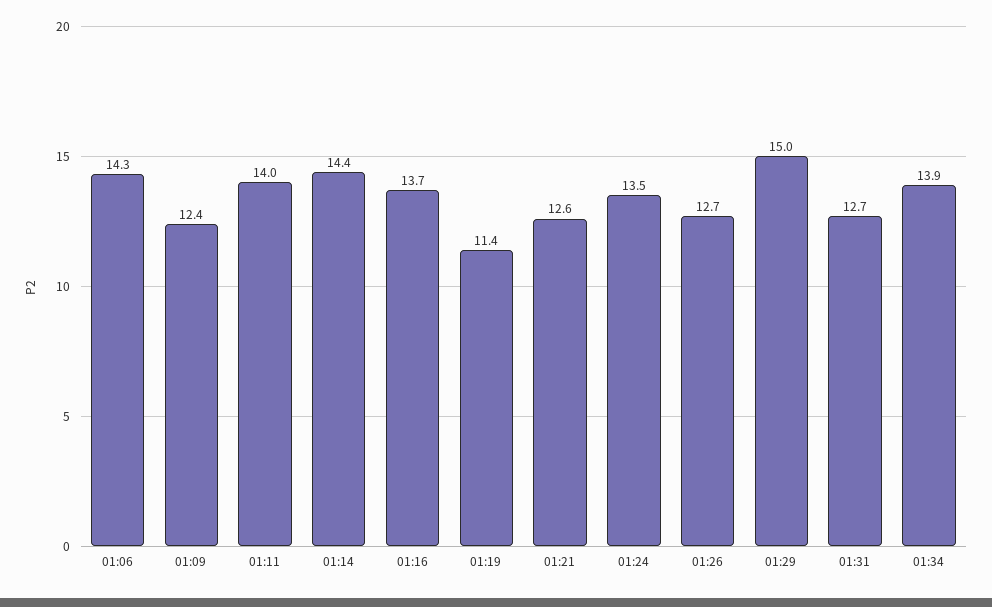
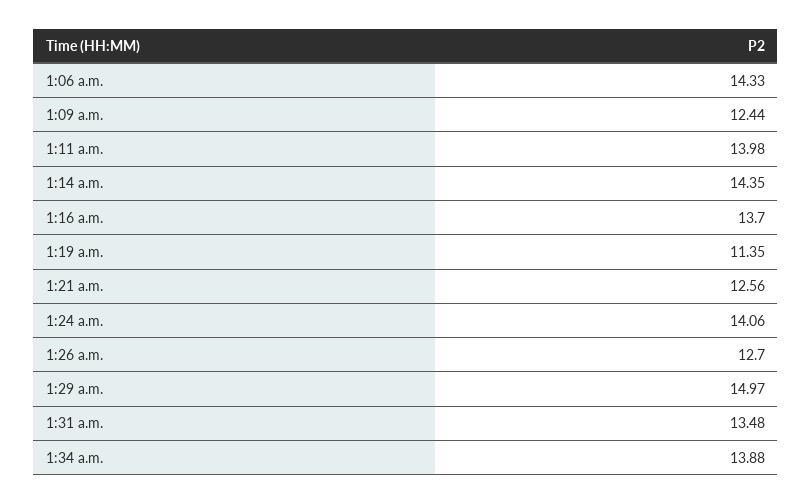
01:24: 13.5 -> 14.06
01:31: 12.7 -> 13.48

